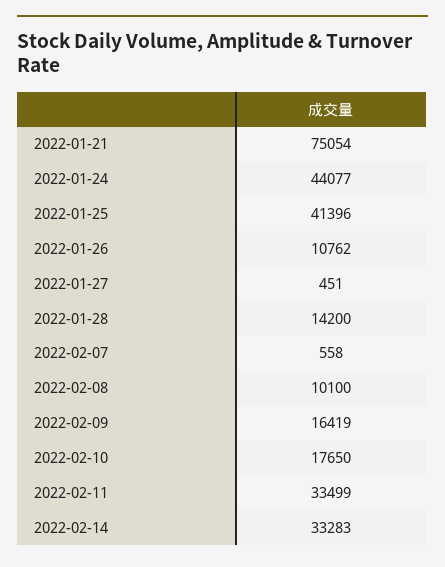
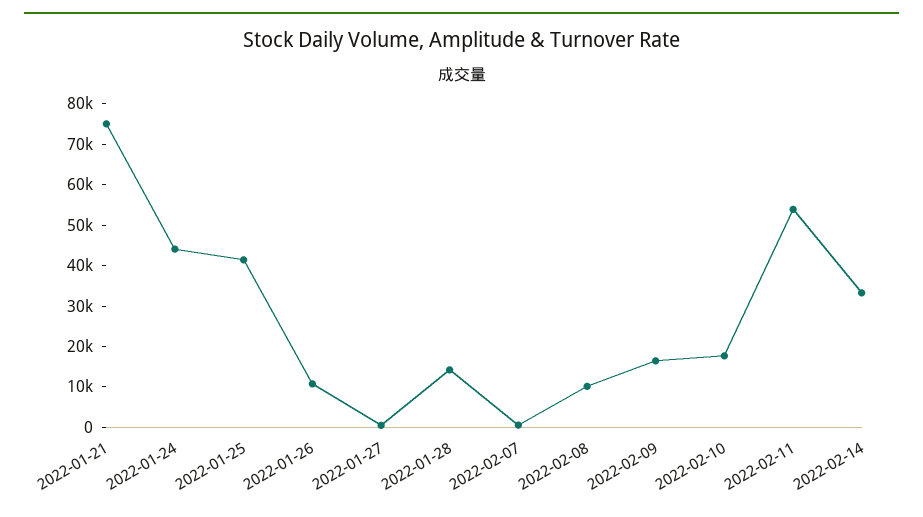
2022-02-11: 33499 -> 54000

